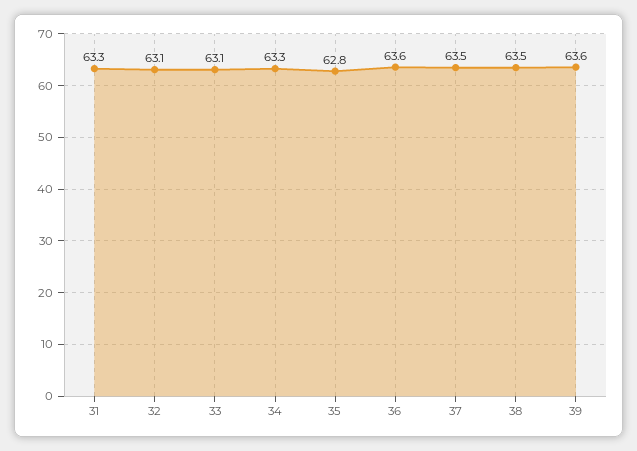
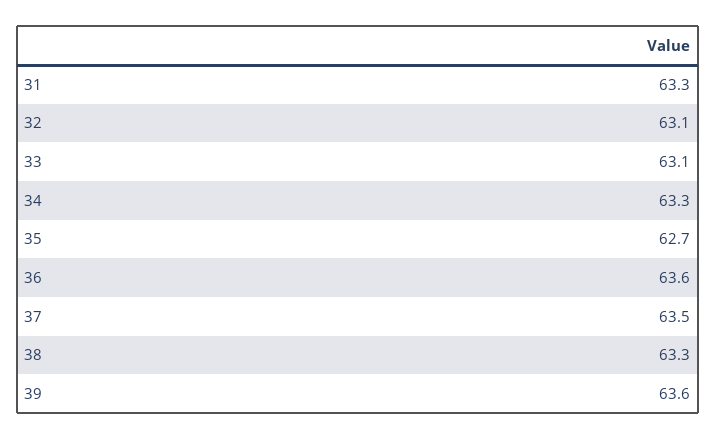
35: 62.8 -> 62.7
38: 63.5 -> 63.3

